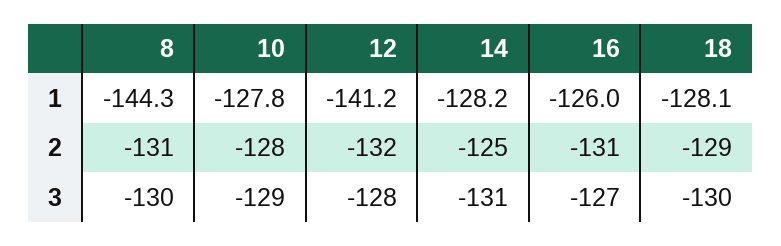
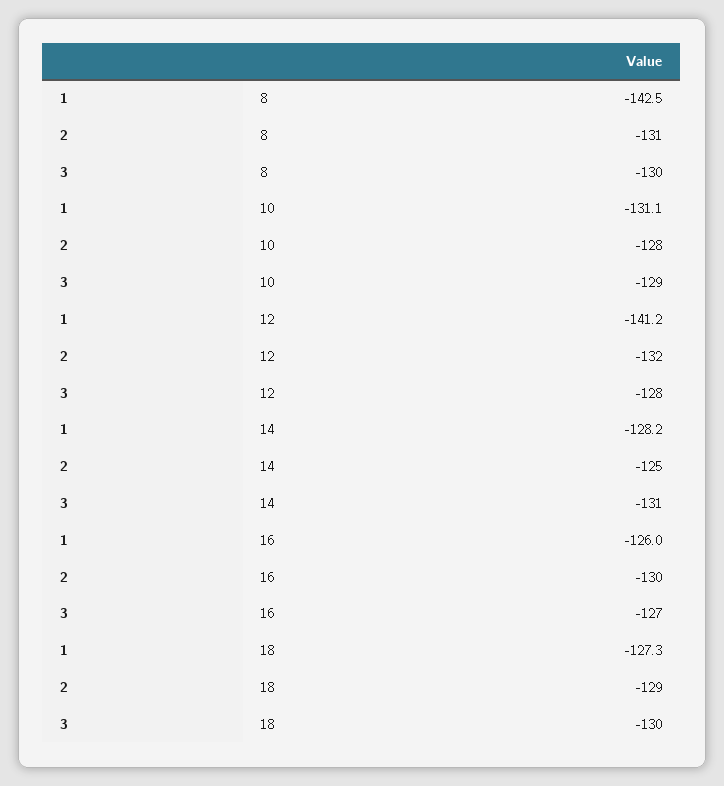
8, 1: -144.3 -> -142.5
10, 1: -127.8 -> -131.1
18, 1: -128.1 -> -127.3
16, 2: -131 -> -130

